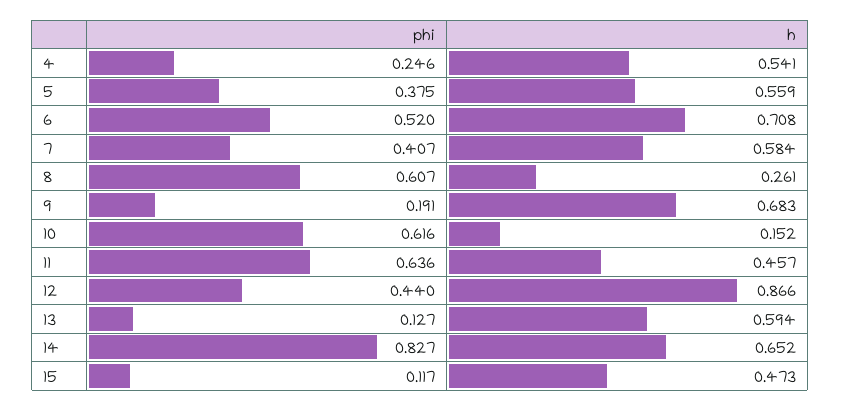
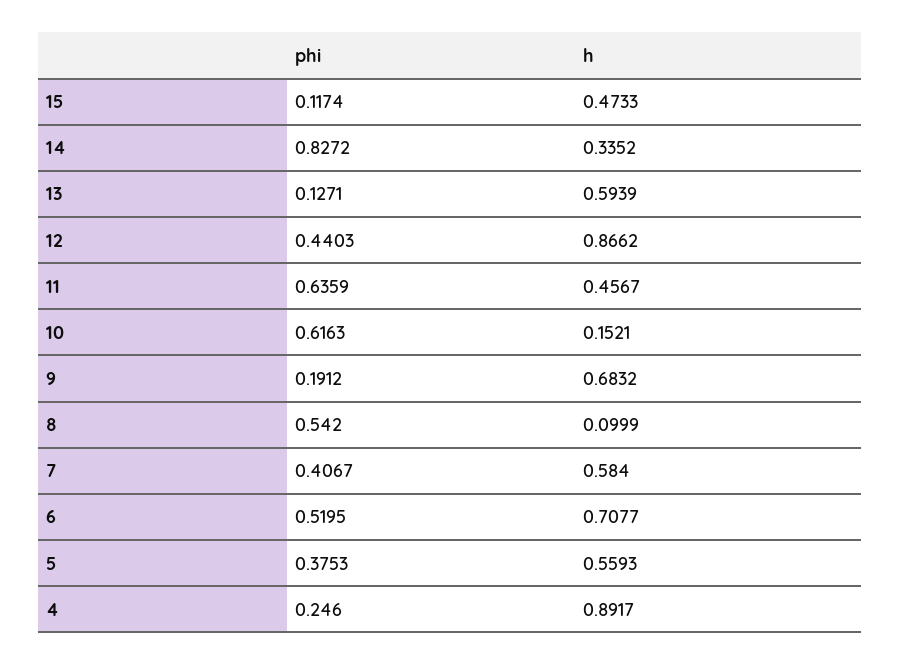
h, 4: 0.541 -> 0.8917
phi, 8: 0.607 -> 0.542
h, 8: 0.261 -> 0.0999
h, 14: 0.652 -> 0.3352

